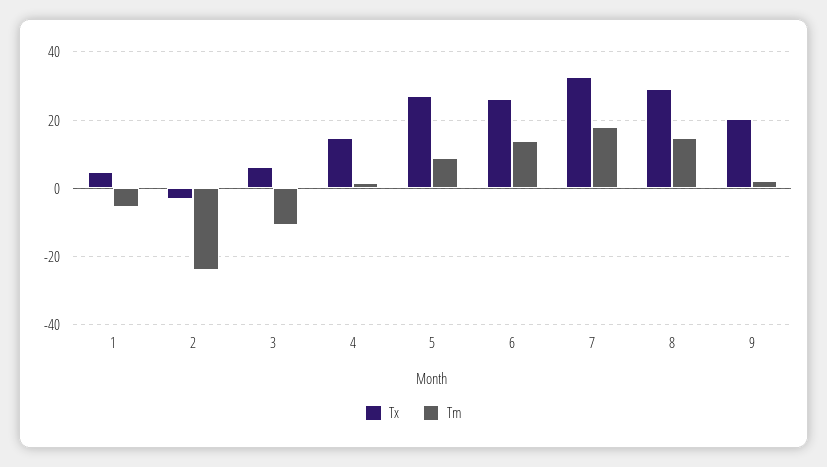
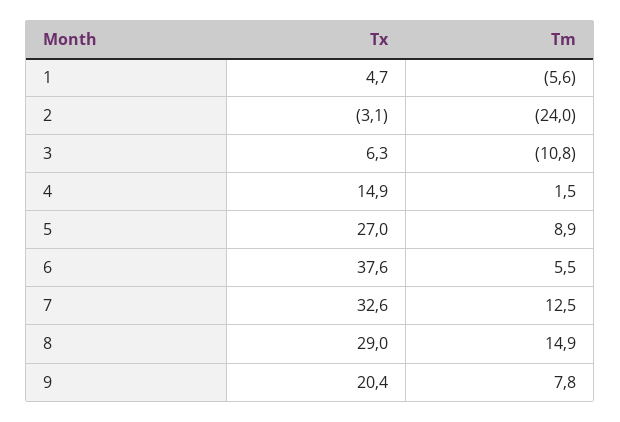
Tx, 6: 26 -> 37.6
Tm, 6: 14 -> 5.5
Tm, 7: 18 -> 12.5
Tm, 9: 2 -> 7.8

